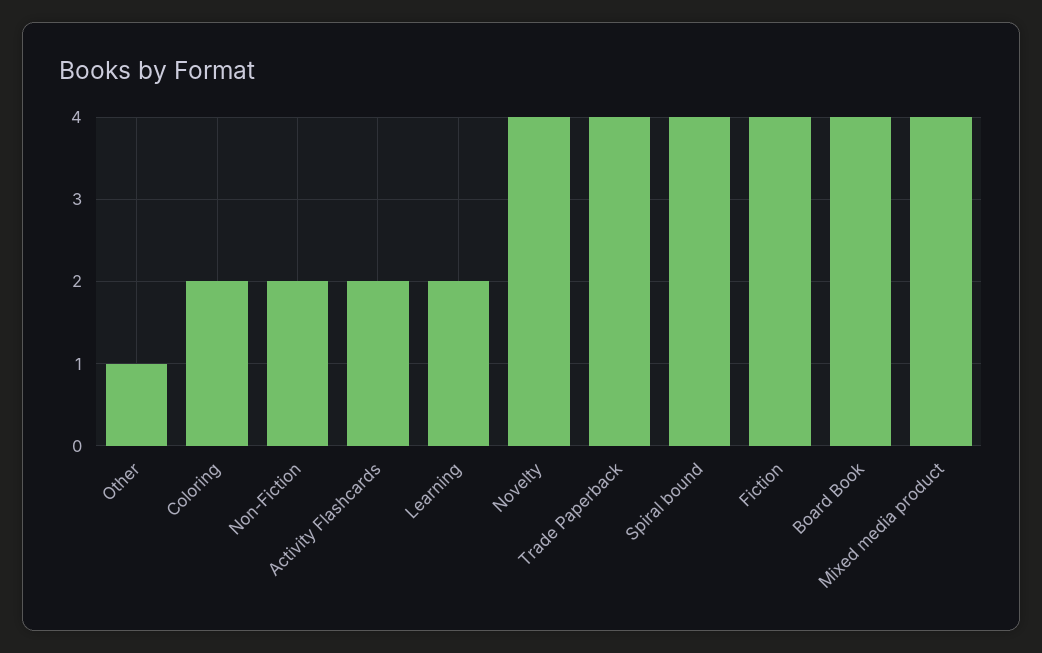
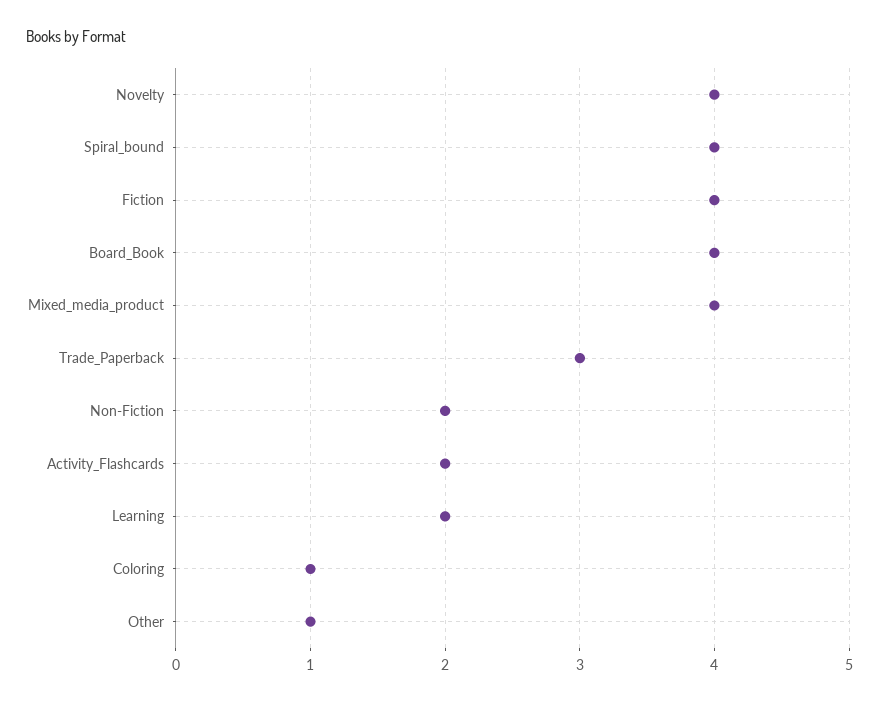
Coloring: 2 -> 1
Trade Paperback: 4 -> 3

